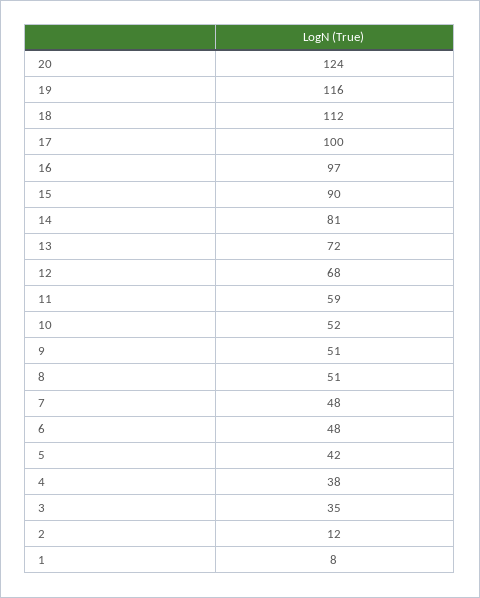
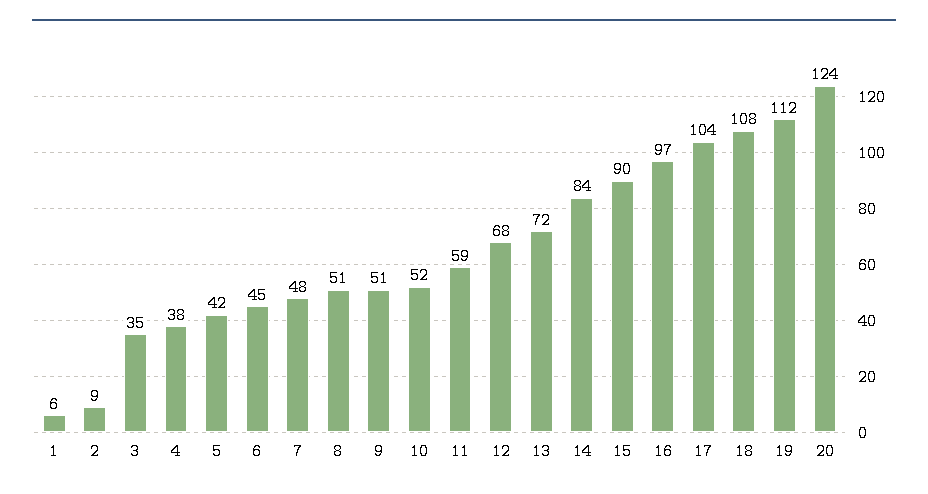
19: 116 -> 112
18: 112 -> 108
17: 100 -> 104
14: 81 -> 84
6: 48 -> 45
2: 12 -> 9
1: 8 -> 6

